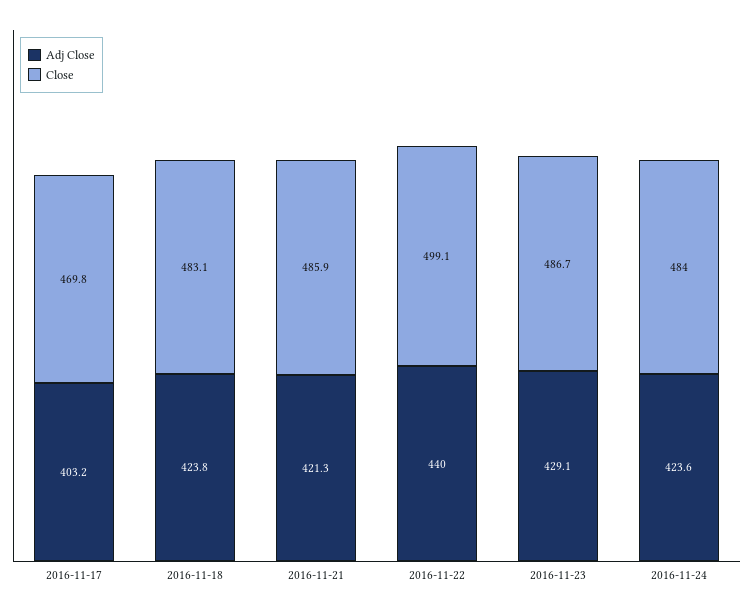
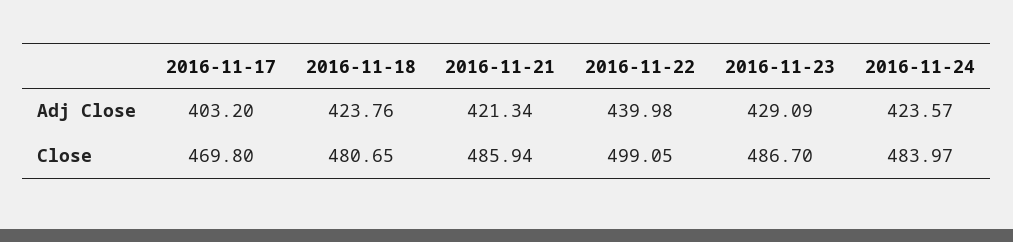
Close, 2016-11-18: 483.1 -> 480.65

